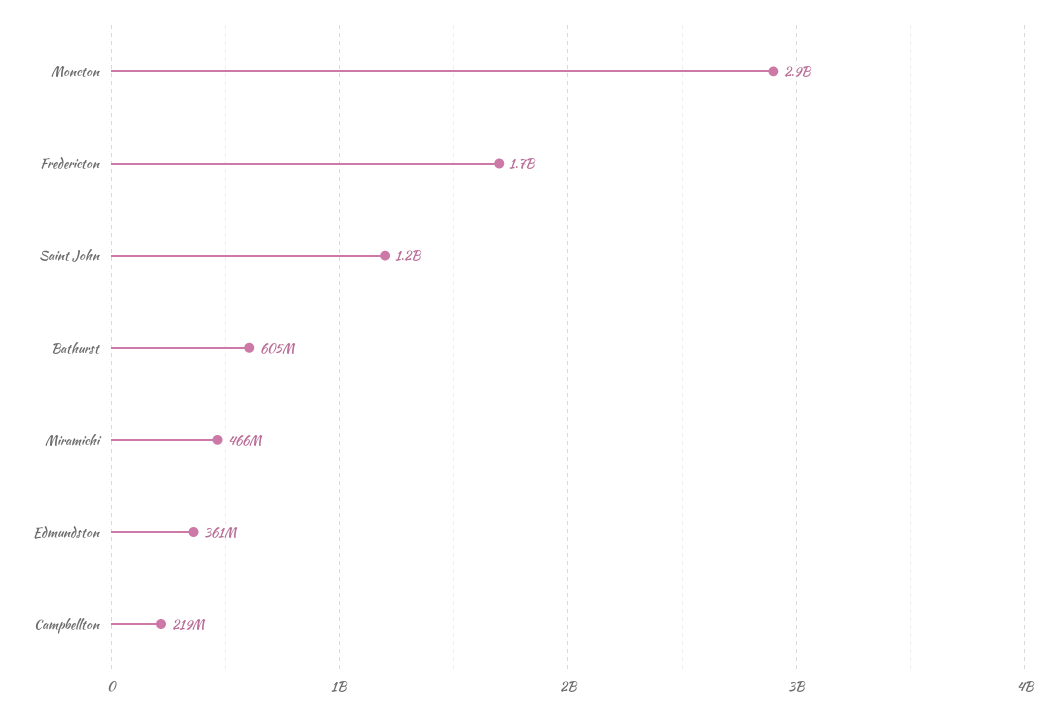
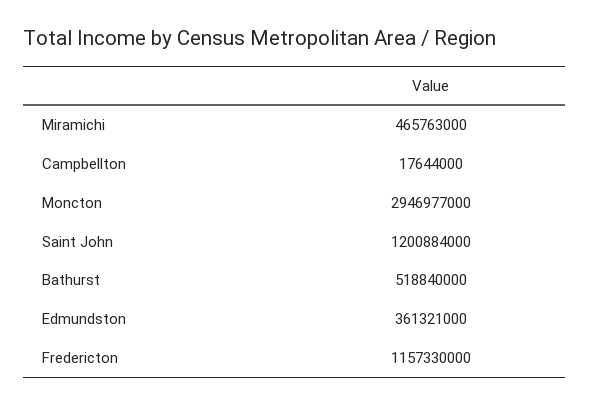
Fredericton: 1700000000 -> 1157330000
Bathurst: 605000000 -> 518840000
Campbellton: 219000000 -> 17644000

